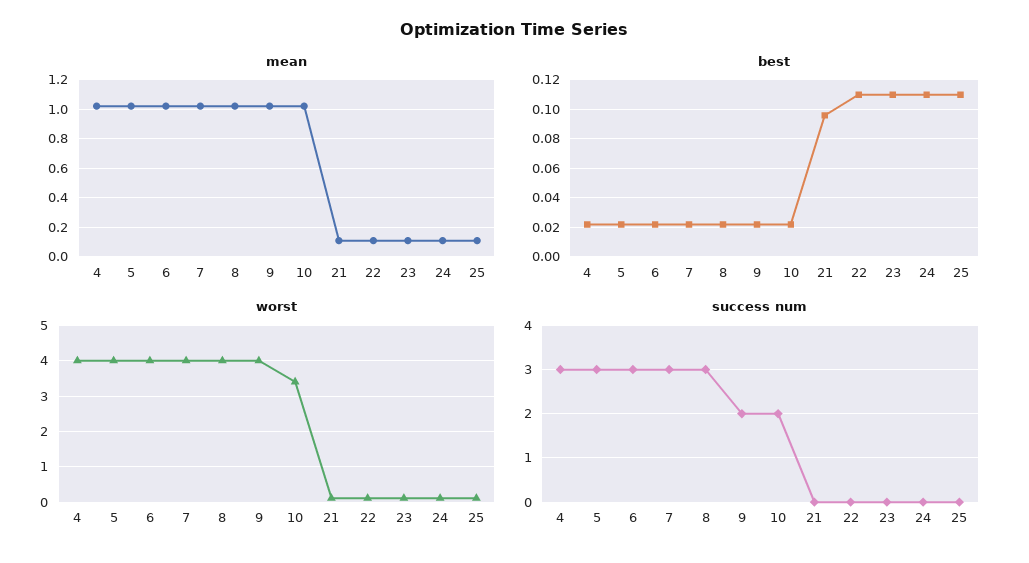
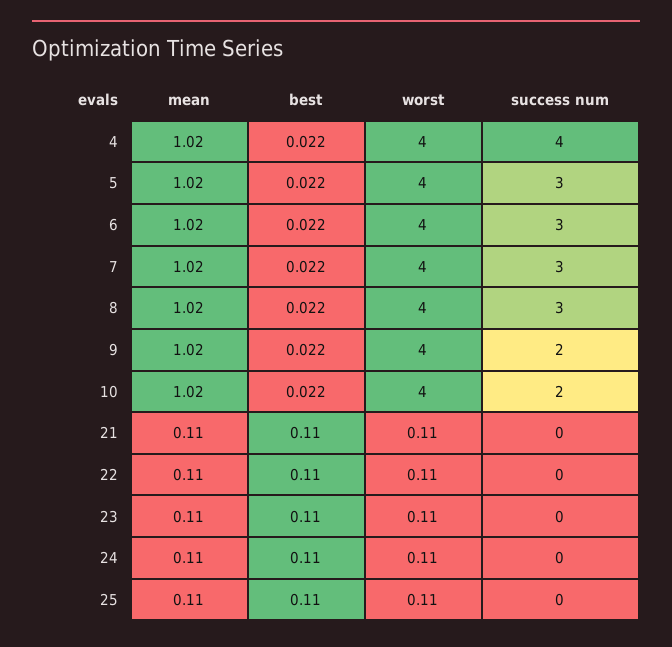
best, 21: 0.095 -> 0.11
worst, 10: 3.4 -> 4
success num, 4: 3 -> 4

